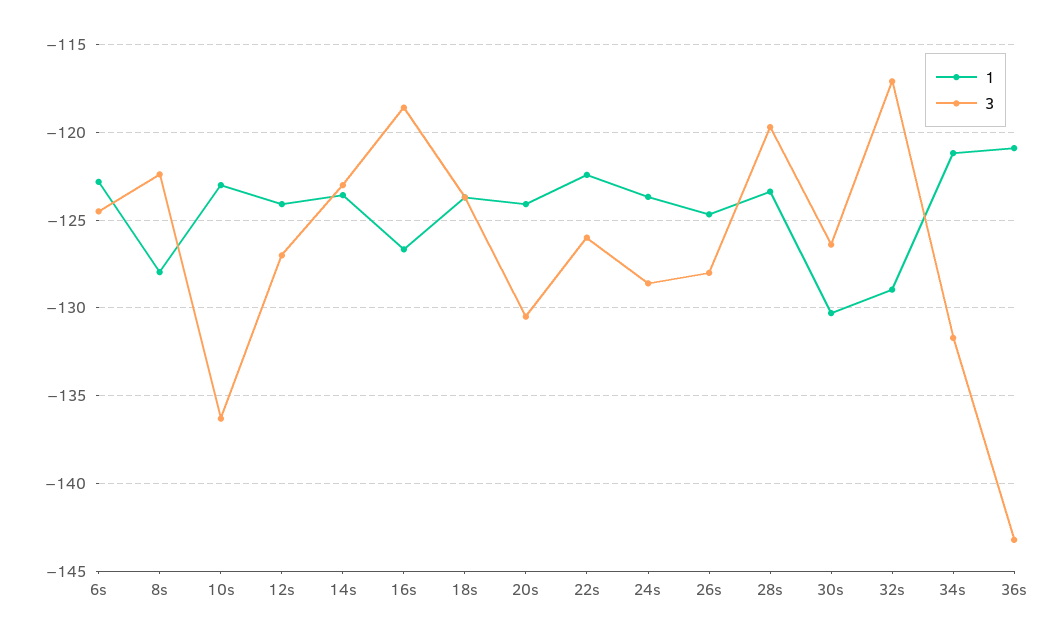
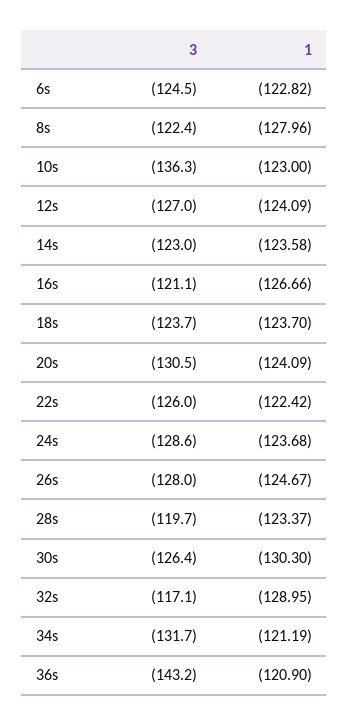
3, 16s: -118.5 -> -121.1

